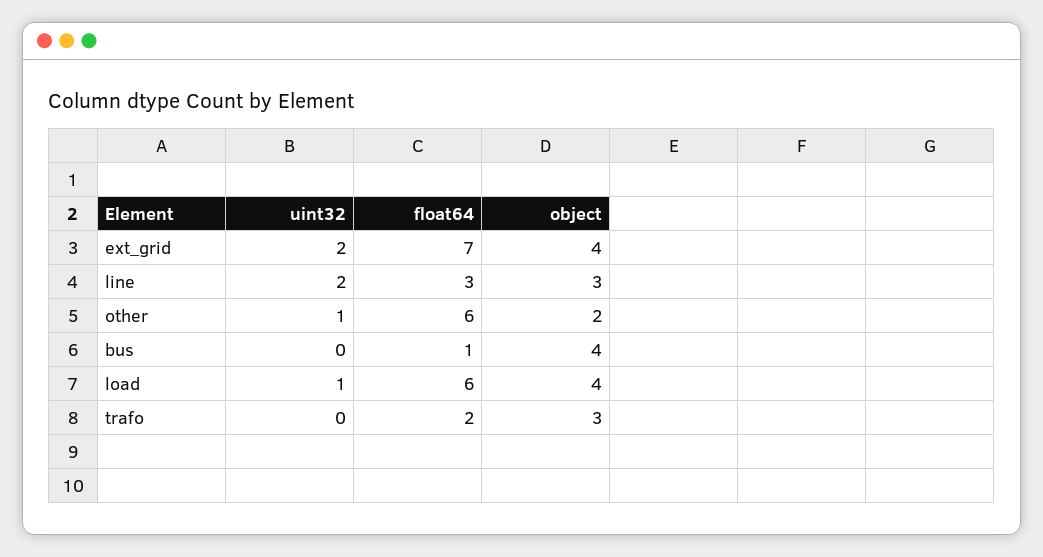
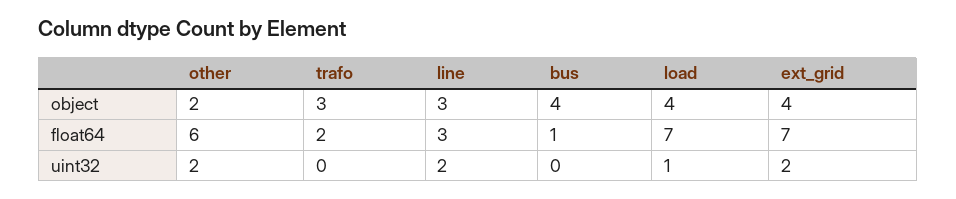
uint32, other: 1 -> 2
float64, load: 6 -> 7

